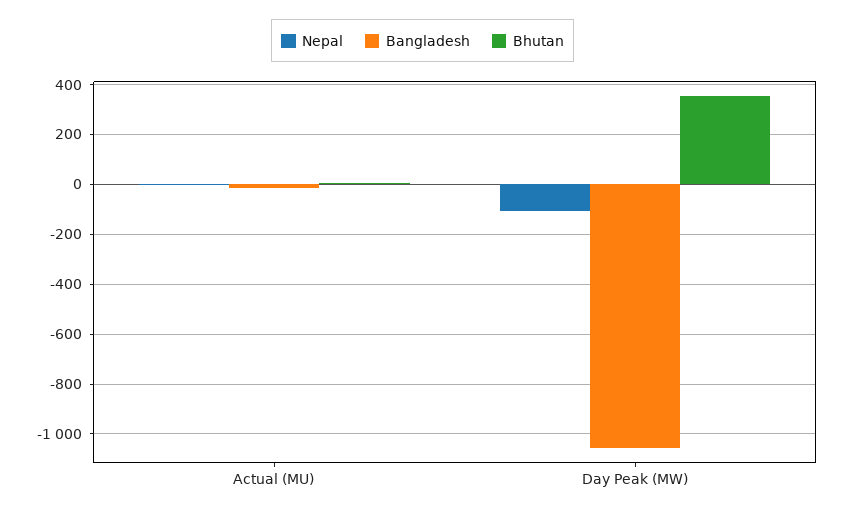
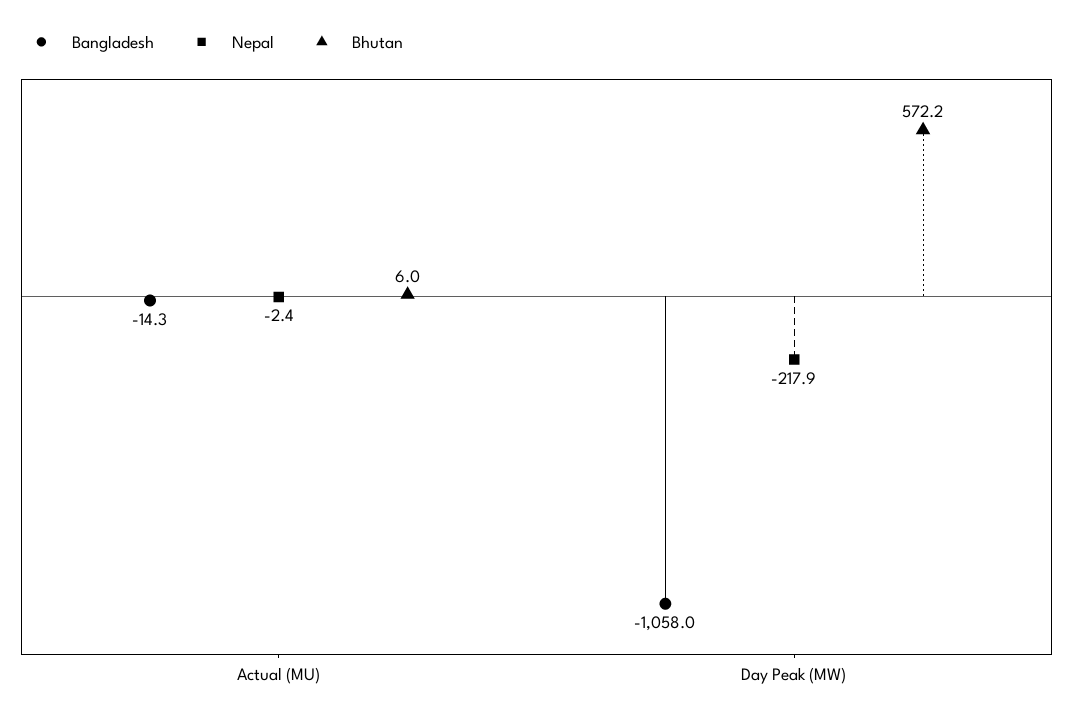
Nepal, Day Peak (MW): -100 -> -217.9
Bhutan, Day Peak (MW): 350 -> 572.2

